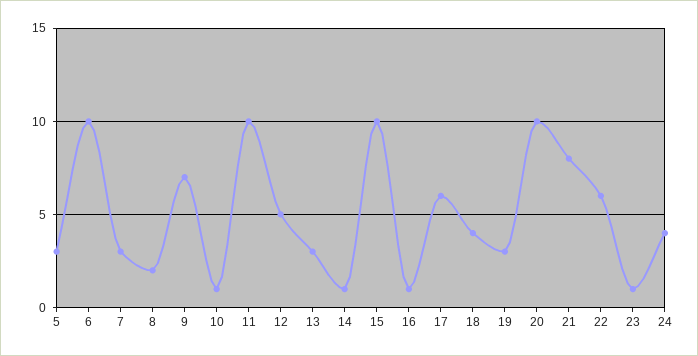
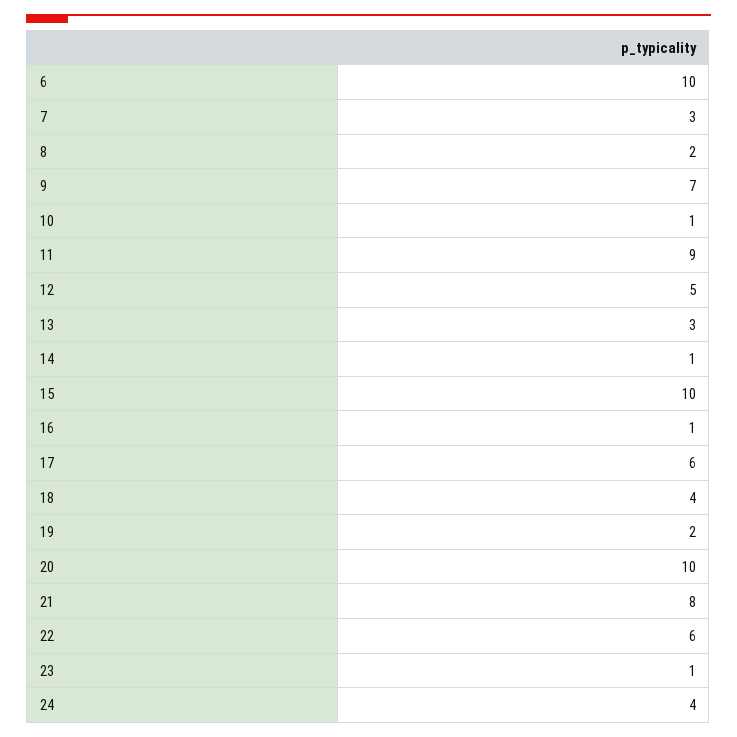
5: 3 -> none
11: 10 -> 9
19: 3 -> 2

